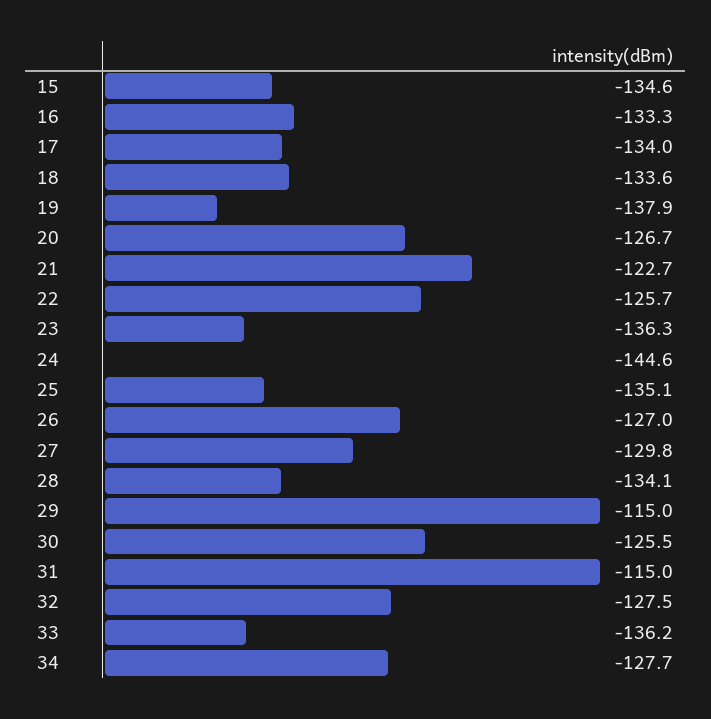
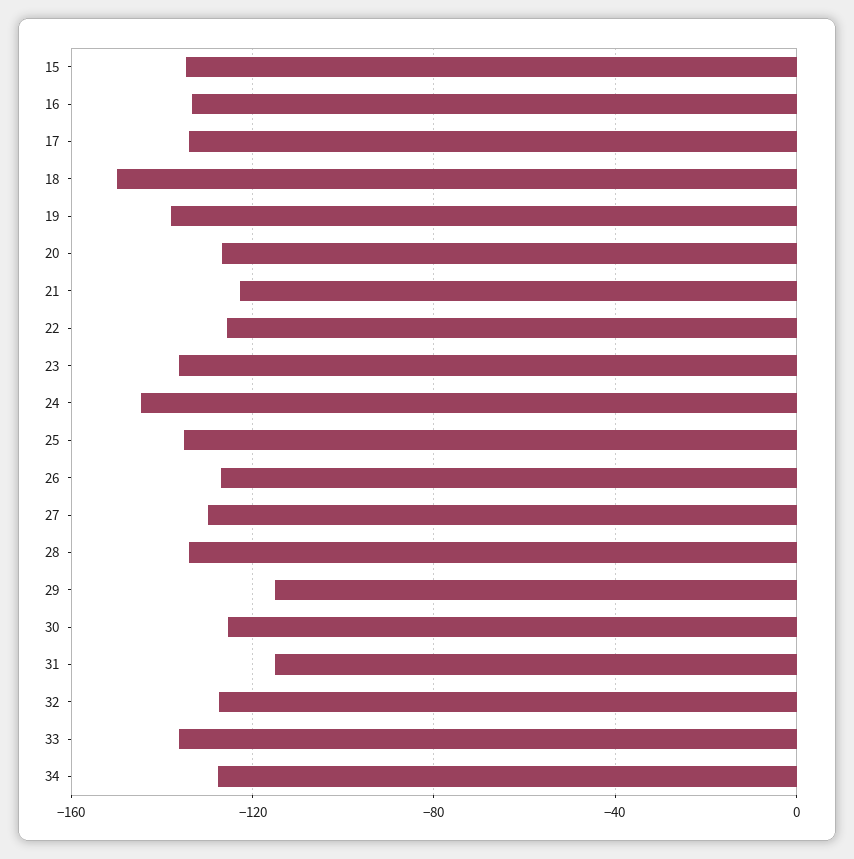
18: -133.6 -> -150

